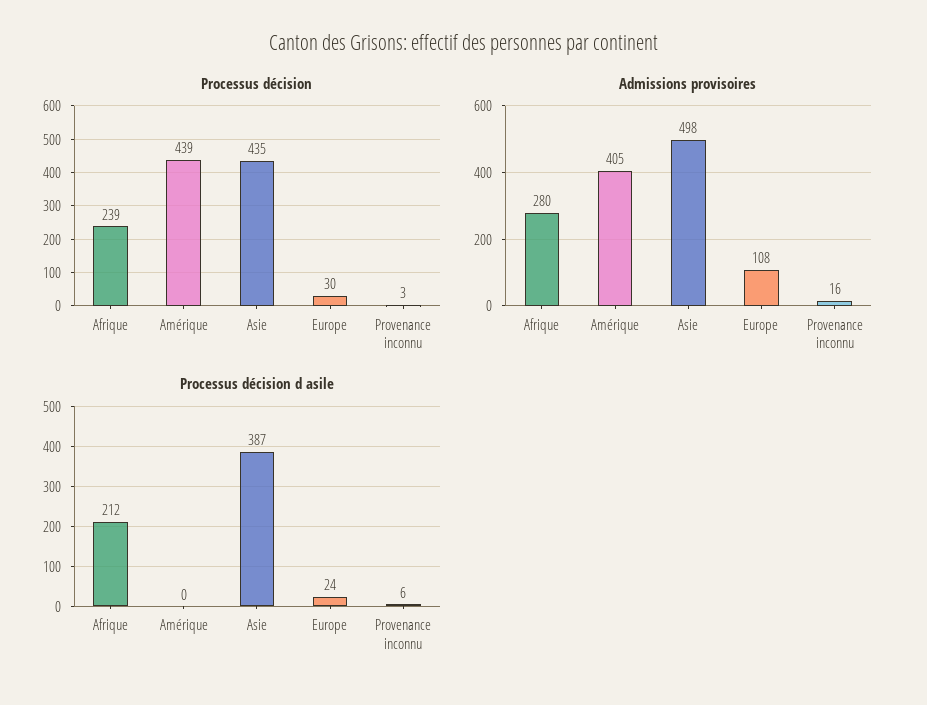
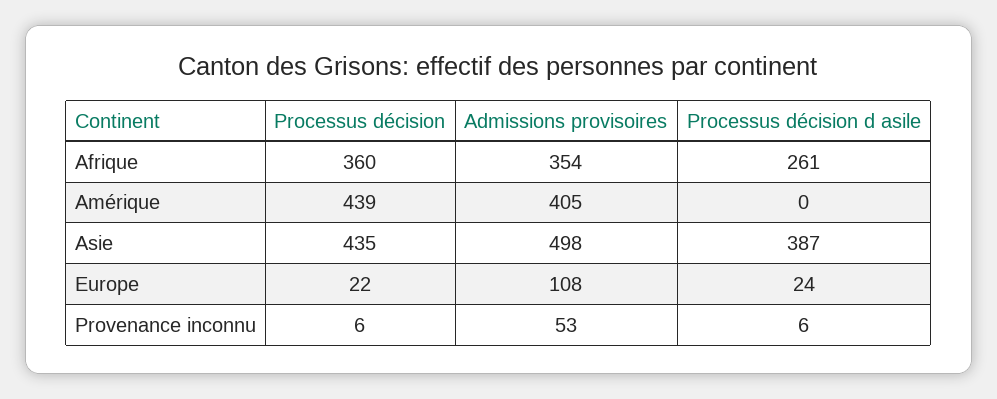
Processus décision, Afrique: 239 -> 360
Processus décision, Europe: 30 -> 22
Processus décision, Provenance inconnu: 3 -> 6
Admissions provisoires, Afrique: 280 -> 354
Admissions provisoires, Provenance inconnu: 16 -> 53
Processus décision d asile, Afrique: 212 -> 261

